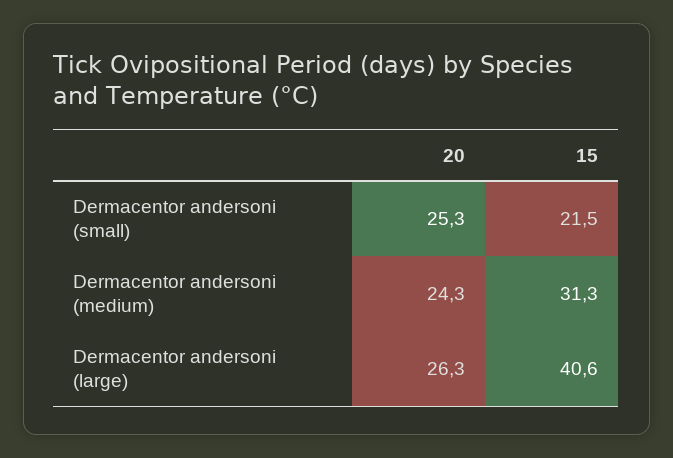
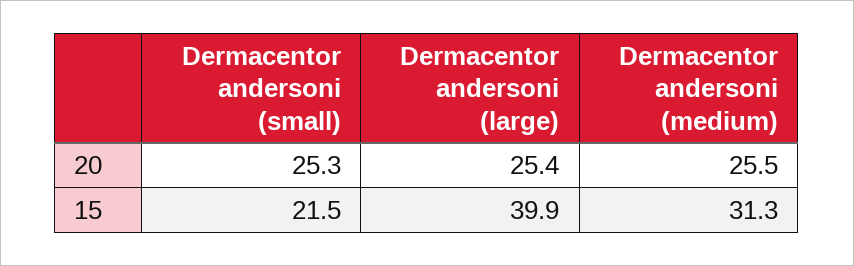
20, Dermacentor andersoni (medium): 24.3 -> 25.5
20, Dermacentor andersoni (large): 26.3 -> 25.4
15, Dermacentor andersoni (large): 40.6 -> 39.9

